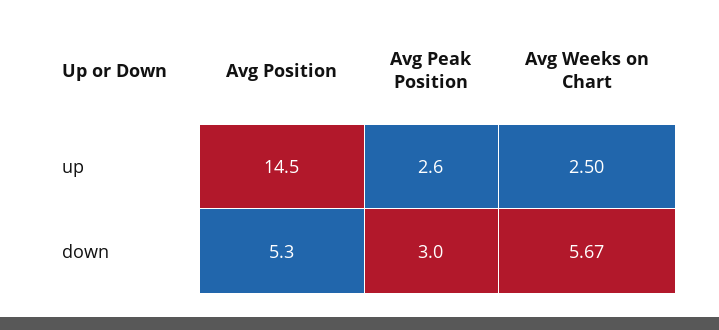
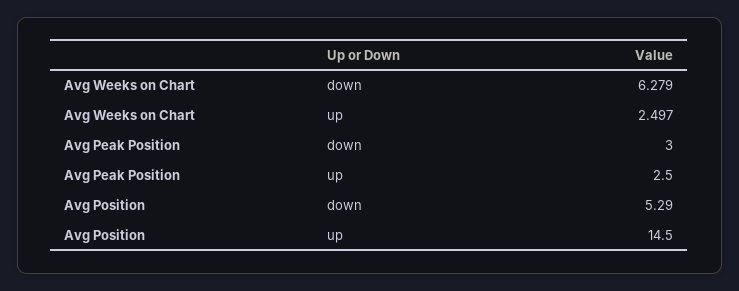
Avg Peak Position, up: 2.6 -> 2.5
Avg Weeks on Chart, down: 5.67 -> 6.279

